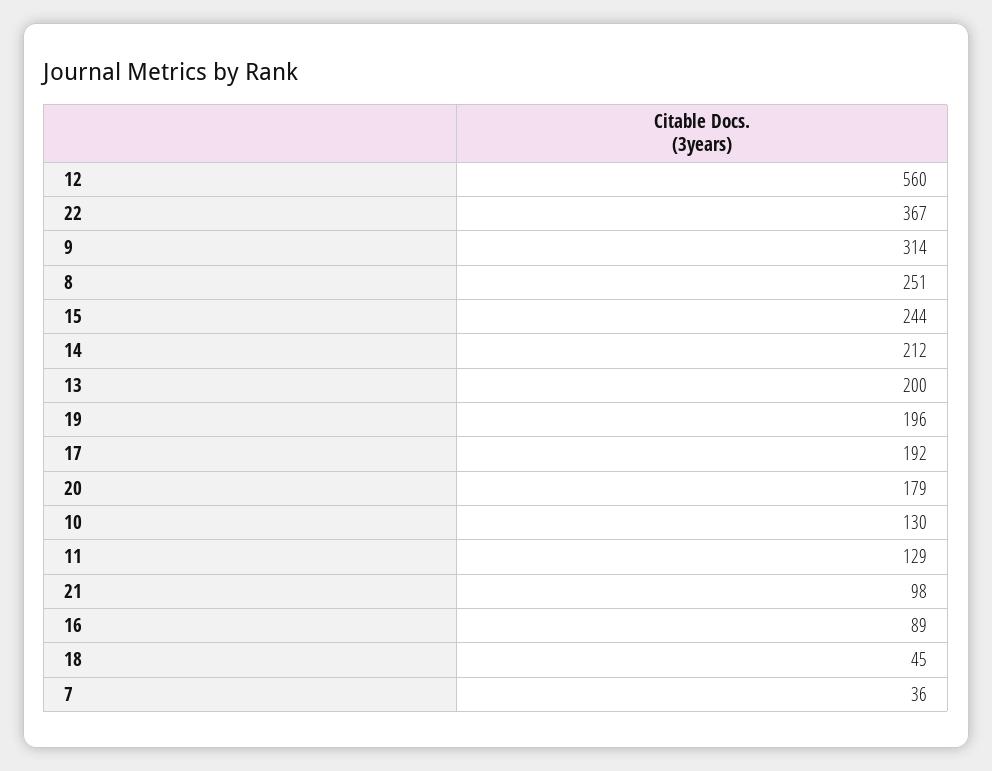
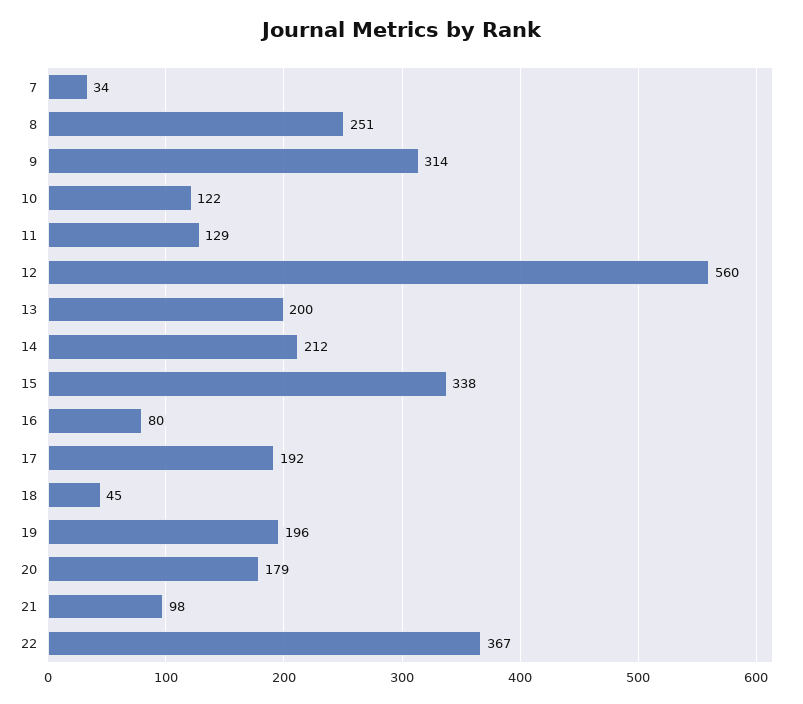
15: 244 -> 338
10: 130 -> 122
16: 89 -> 80
7: 36 -> 34

